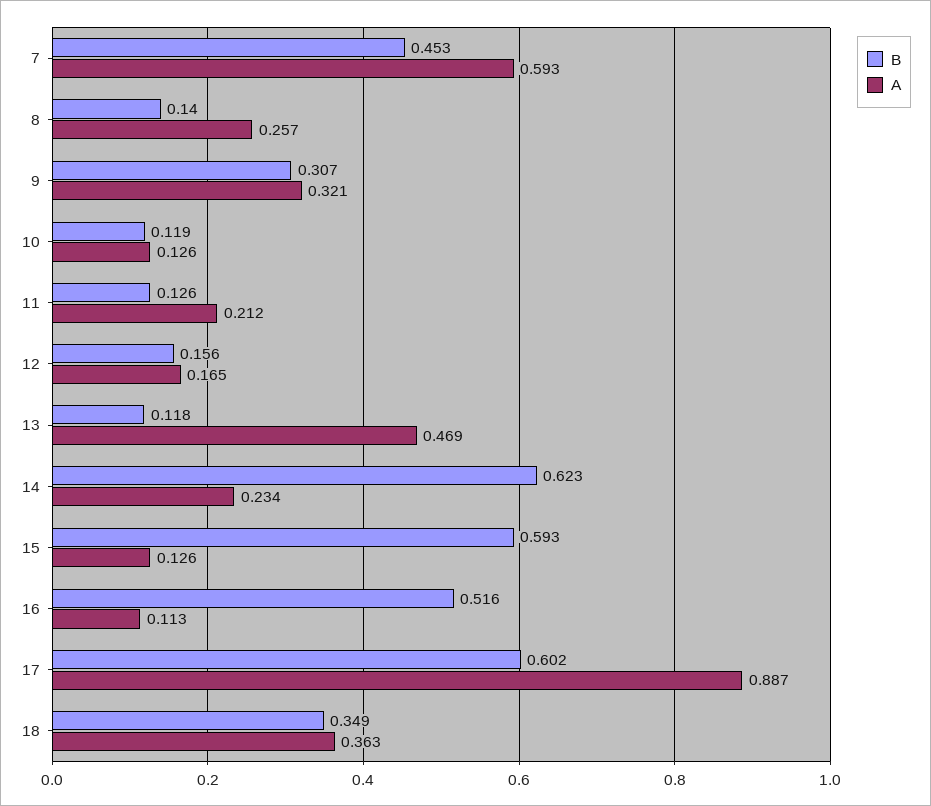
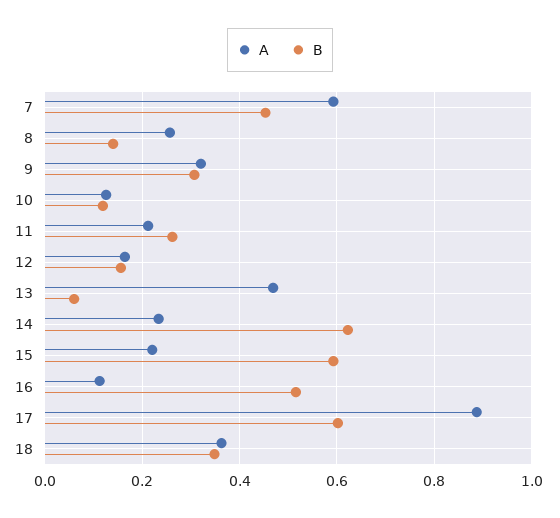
B, 11: 0.126 -> 0.26
B, 13: 0.118 -> 0.06
A, 15: 0.126 -> 0.22

